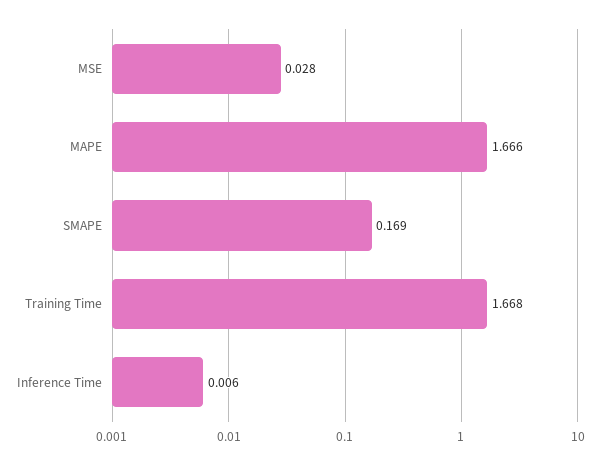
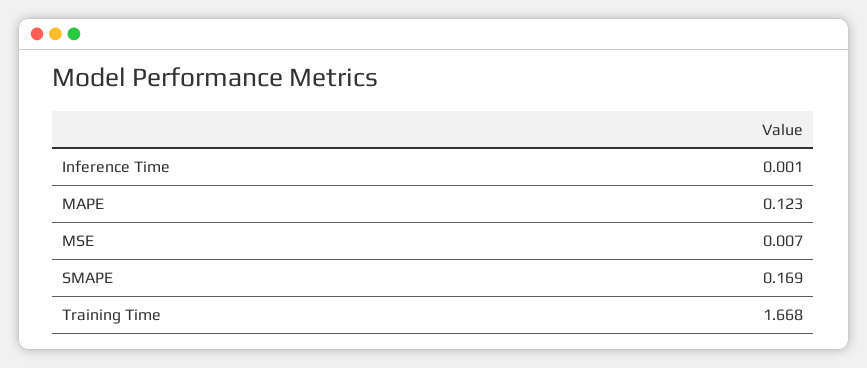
MSE: 0.028 -> 0.007
MAPE: 1.666 -> 0.123
Inference Time: 0.006 -> 0.001

